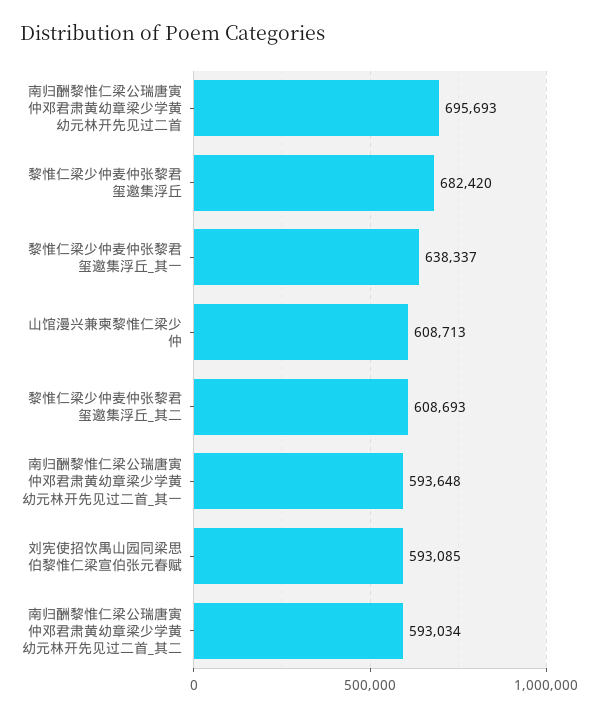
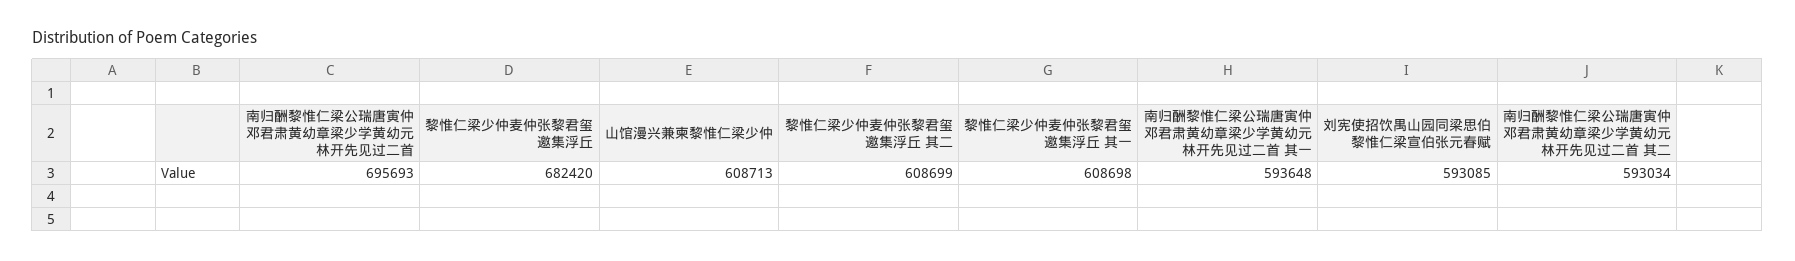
黎惟仁梁少仲麦仲张黎君玺邀集浮丘_其一: 638337 -> 608698
黎惟仁梁少仲麦仲张黎君玺邀集浮丘_其二: 608693 -> 608699

